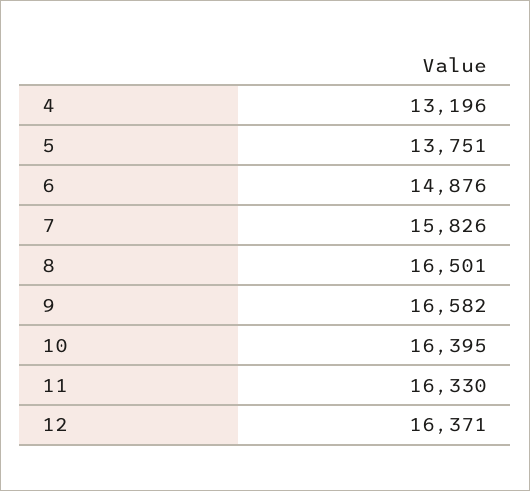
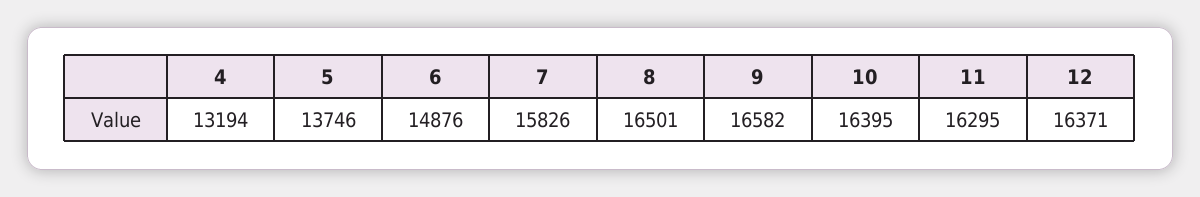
4: 13196 -> 13194
5: 13751 -> 13746
11: 16330 -> 16295

